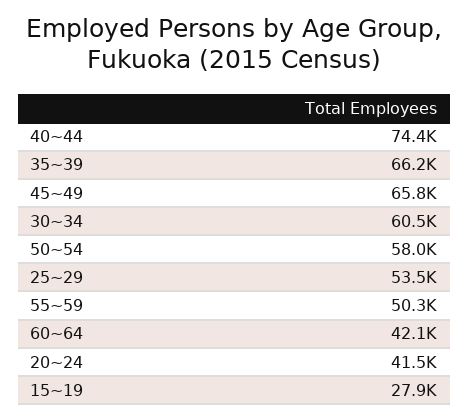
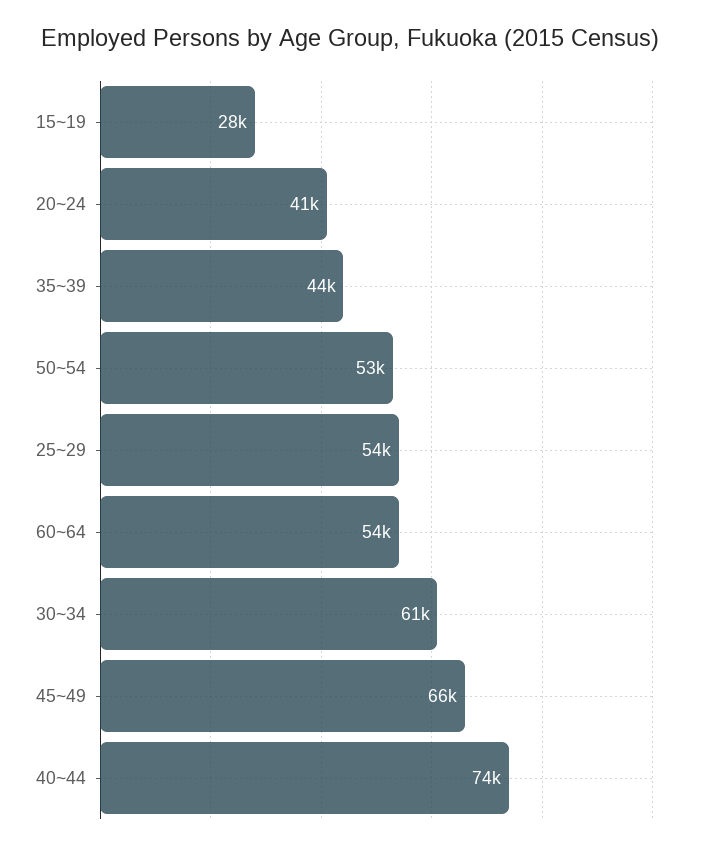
35~39: 66200 -> 44000
50~54: 58000 -> 53000
55~59: 50300 -> none
60~64: 42100 -> 54000

